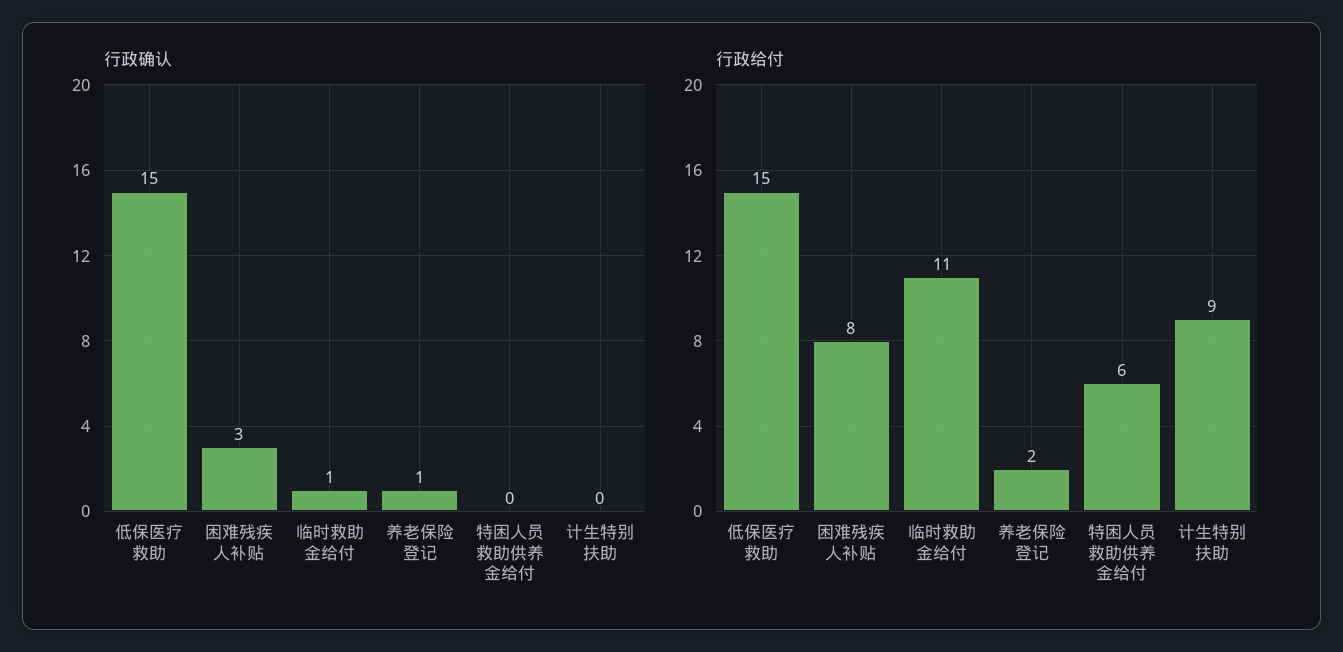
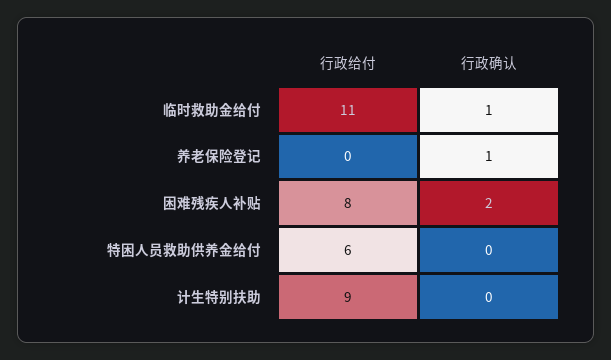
行政确认, 低保医疗救助: 15 -> none
行政确认, 困难残疾人补贴: 3 -> 2
行政给付, 低保医疗救助: 15 -> none
行政给付, 养老保险登记: 2 -> 0

